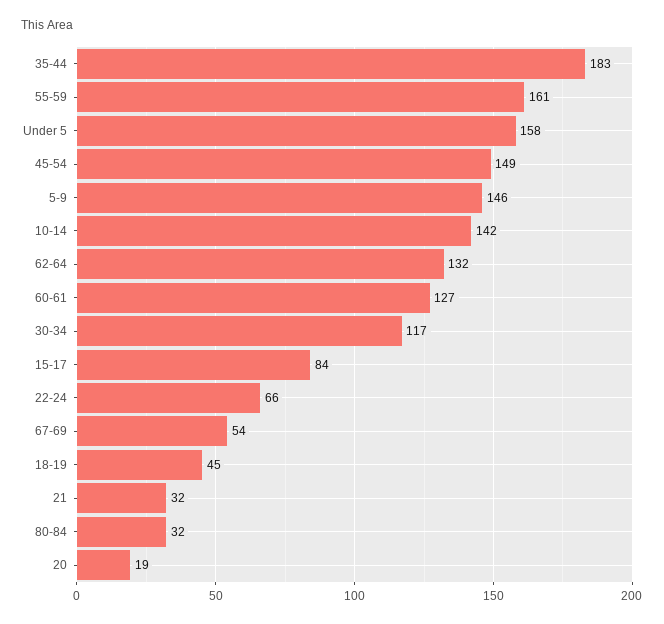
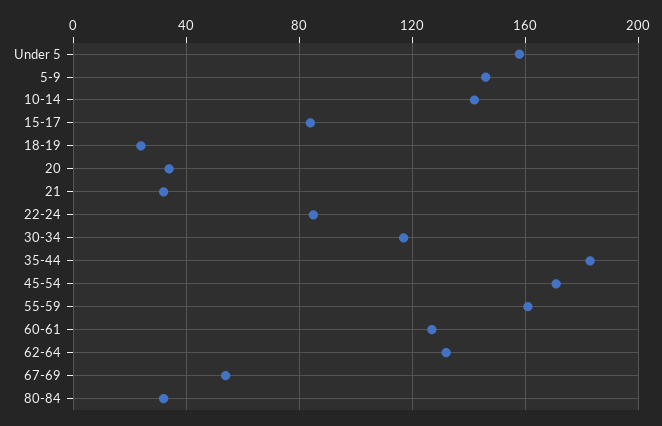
45-54: 149 -> 170
22-24: 66 -> 85
18-19: 45 -> 25
20: 19 -> 35

